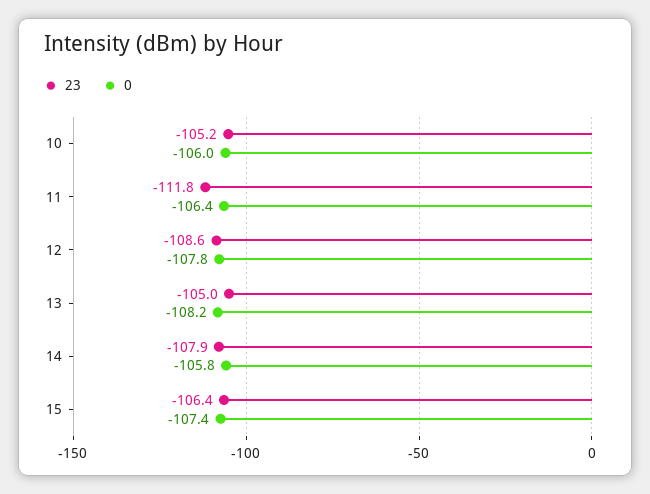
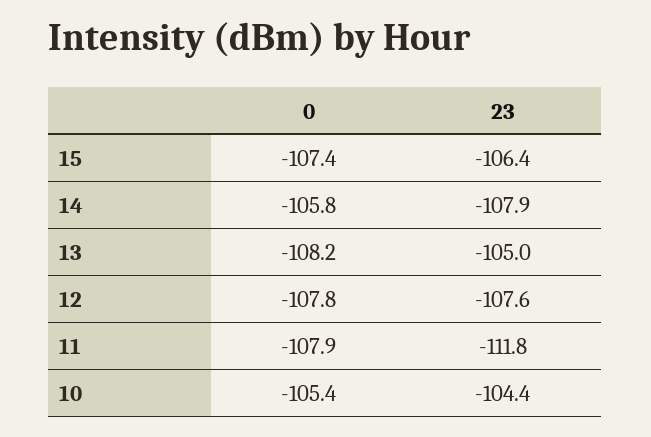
23, 10: -105.2 -> -104.4
0, 10: -106 -> -105.4
0, 11: -106.4 -> -107.9
23, 12: -108.6 -> -107.6

